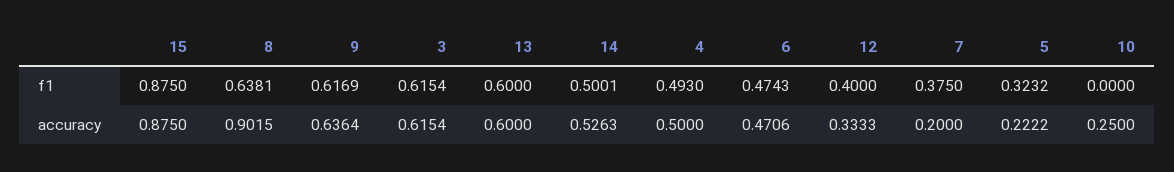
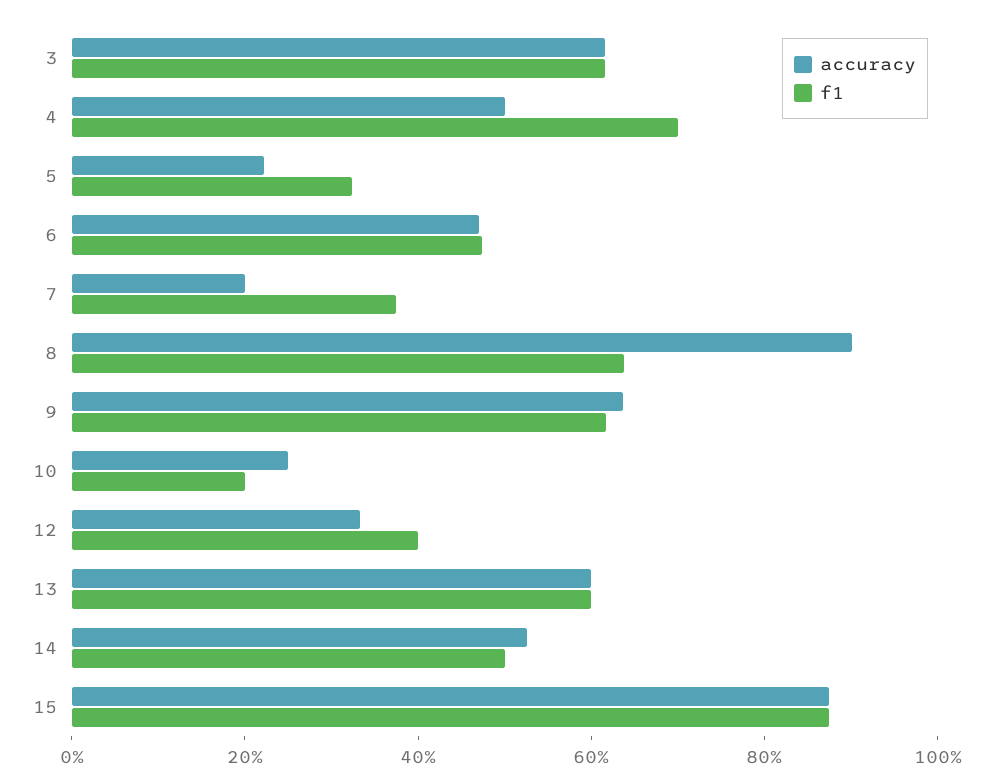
f1, 4: 0.493 -> 0.7
f1, 10: 0 -> 0.2

